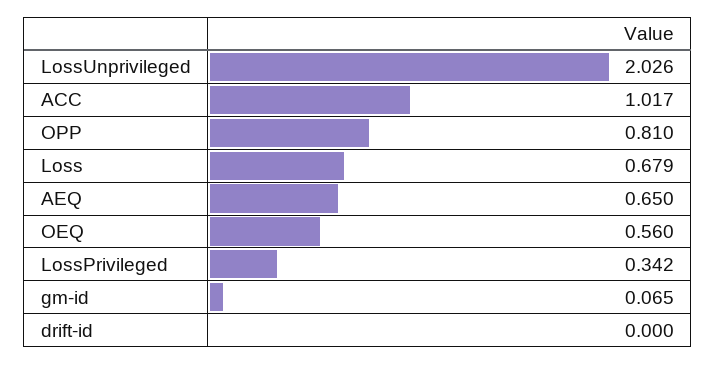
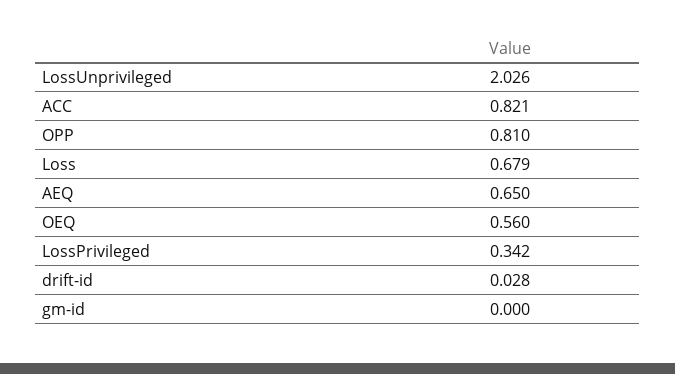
ACC: 1.017 -> 0.821
gm-id: 0.065 -> 0
drift-id: 0 -> 0.028

